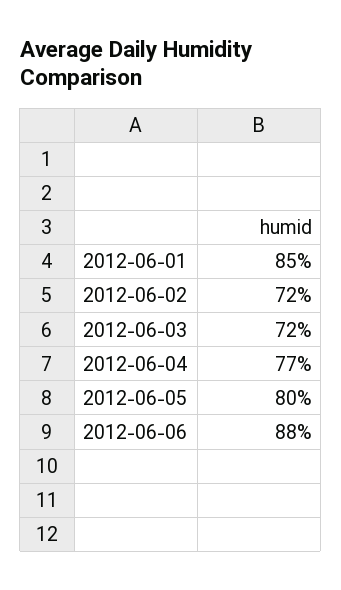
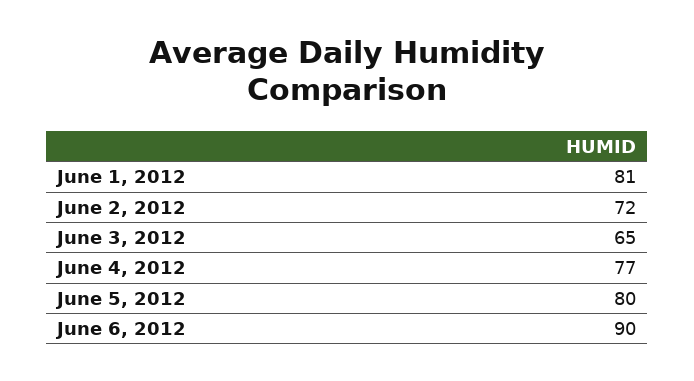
2012-06-01: 85 -> 81
2012-06-03: 72 -> 65
2012-06-06: 88 -> 90

